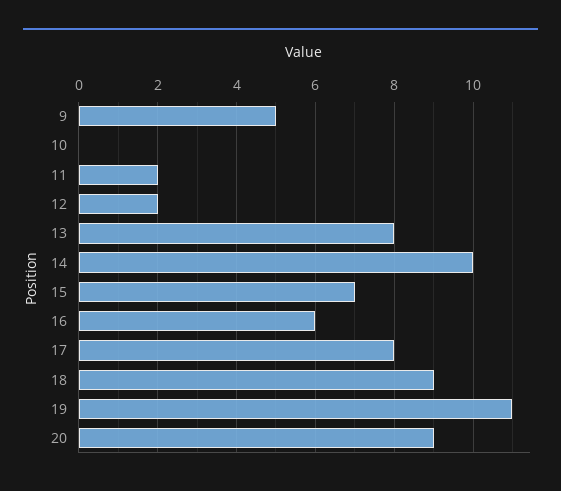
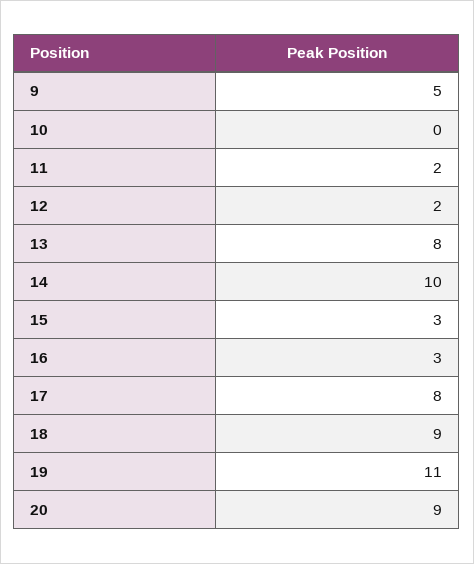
15: 7 -> 3
16: 6 -> 3

